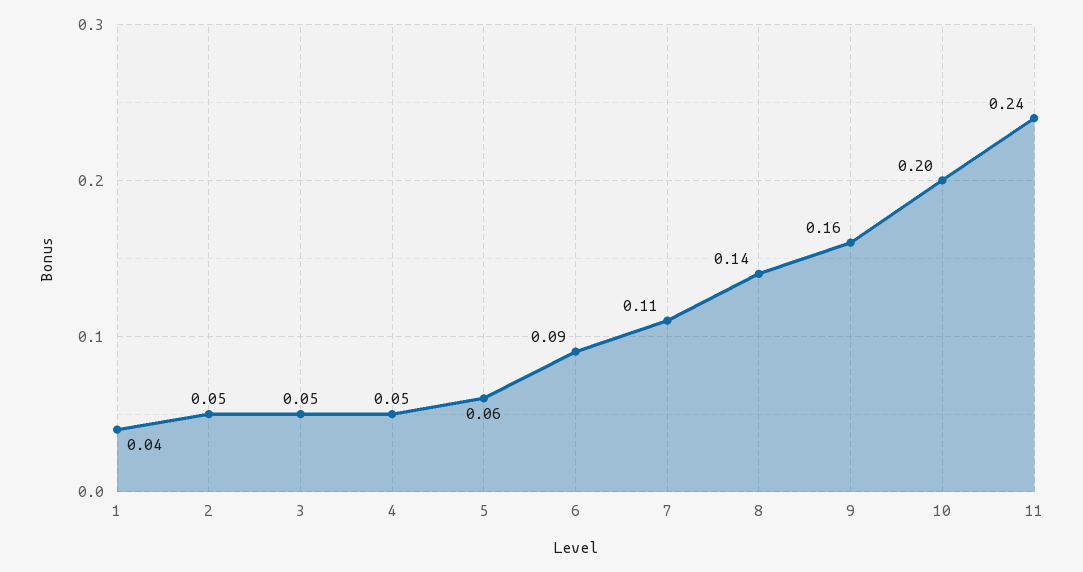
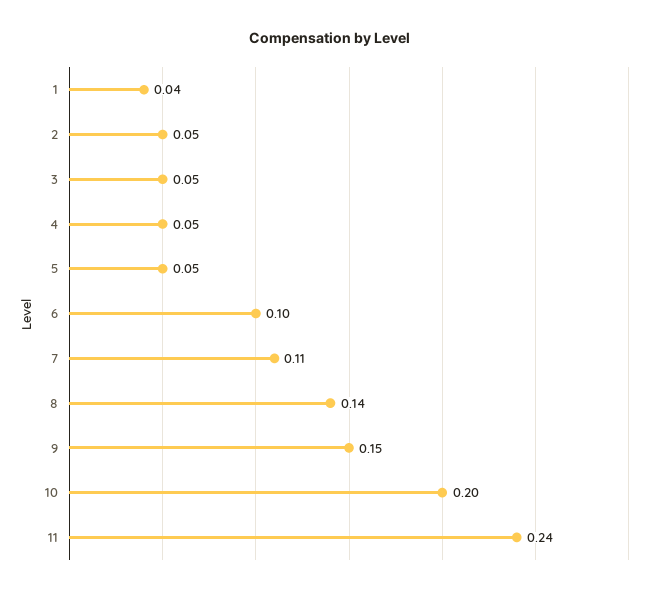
5: 0.06 -> 0.05
6: 0.09 -> 0.1
9: 0.16 -> 0.15

